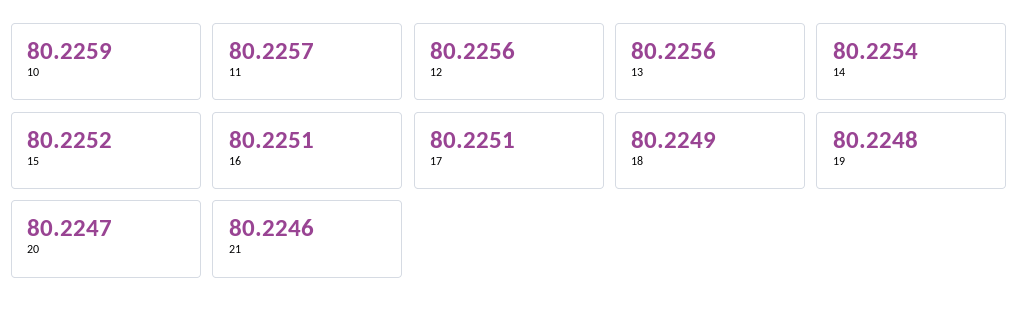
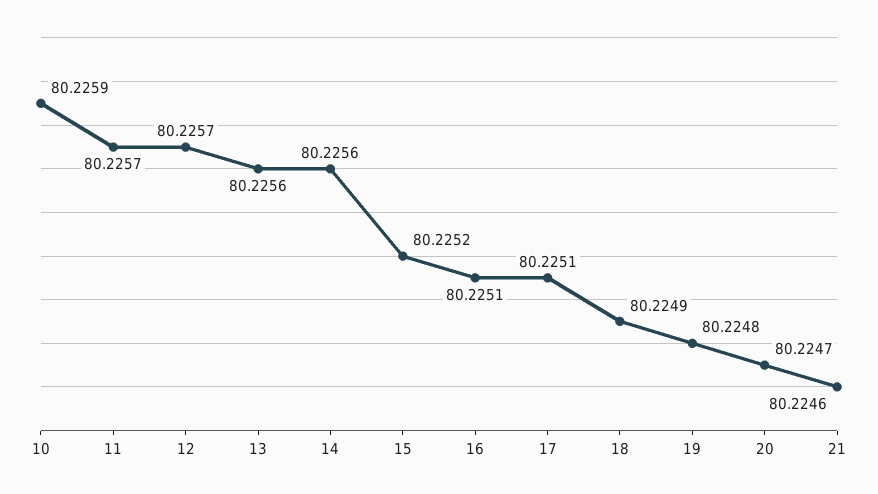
12: 80.2256 -> 80.2257
14: 80.2254 -> 80.2256

